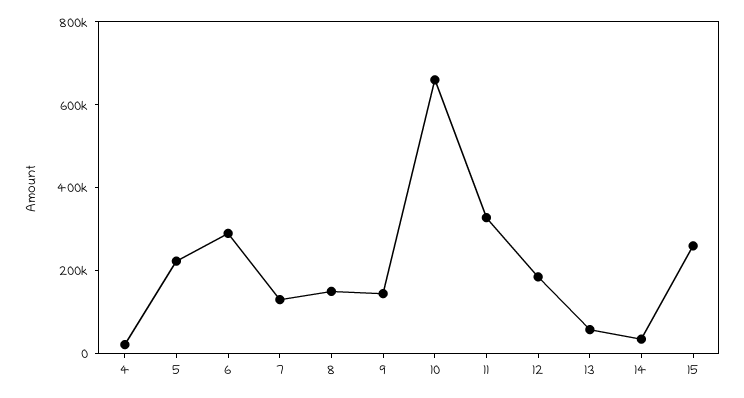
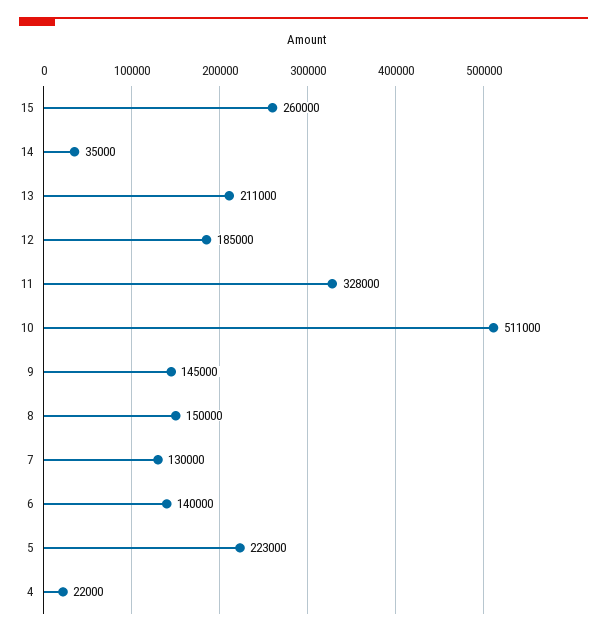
6: 300000 -> 140000
10: 650000 -> 511000
13: 50000 -> 211000

